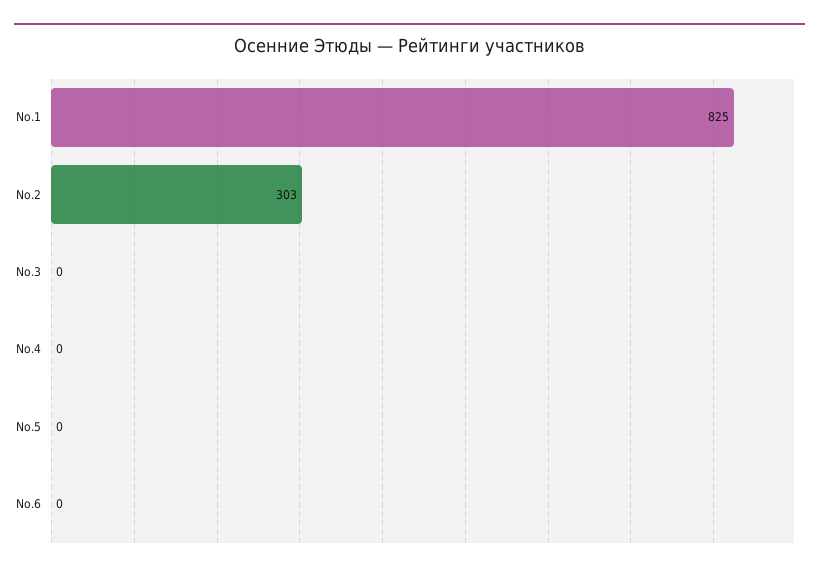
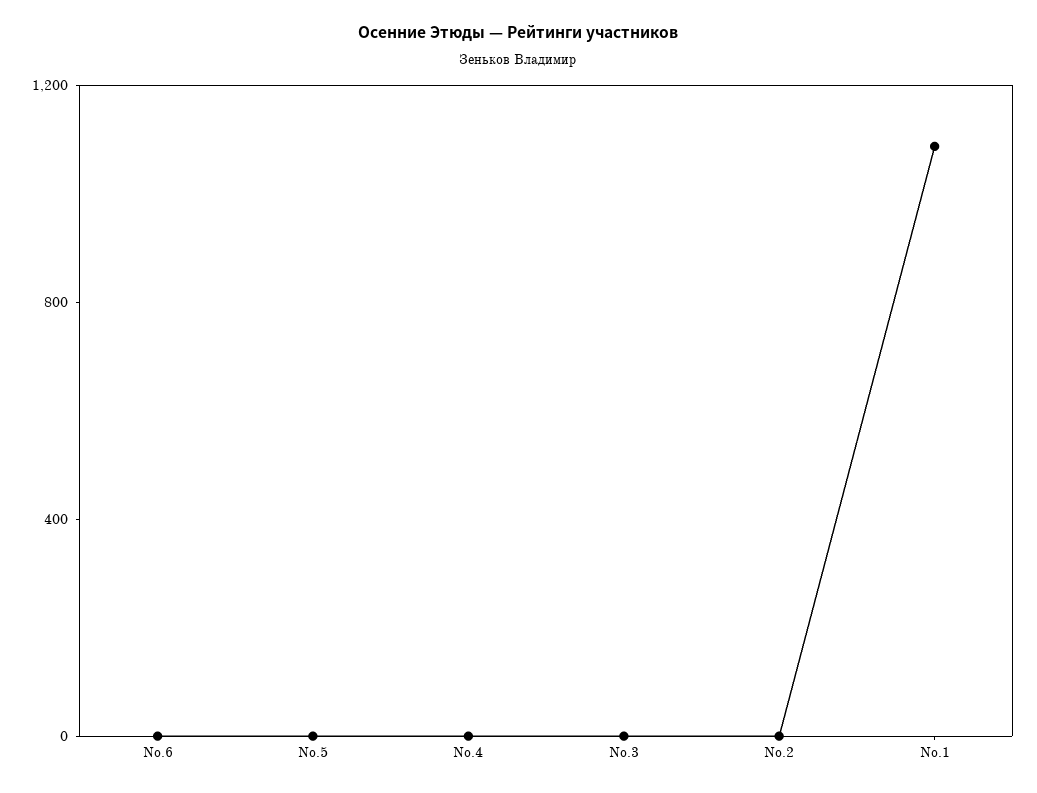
No.1: 825 -> 1100
No.2: 303 -> 0

